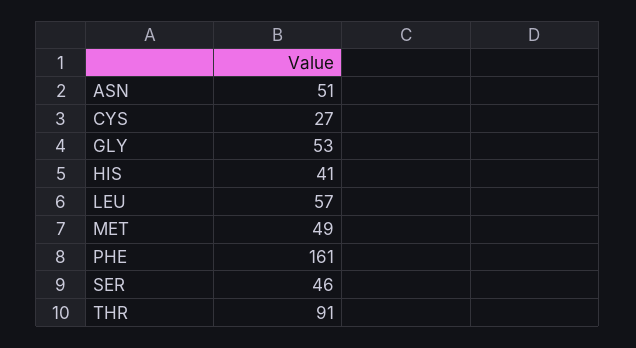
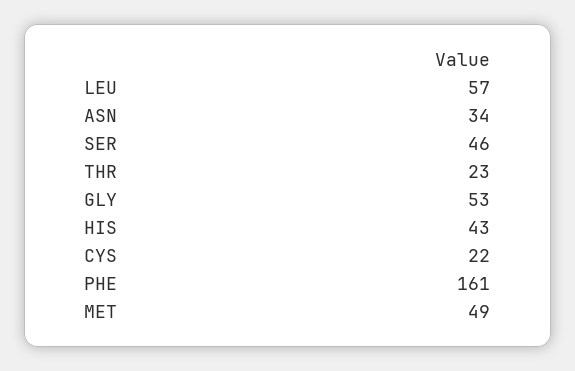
ASN: 51 -> 34
CYS: 27 -> 22
HIS: 41 -> 43
THR: 91 -> 23

